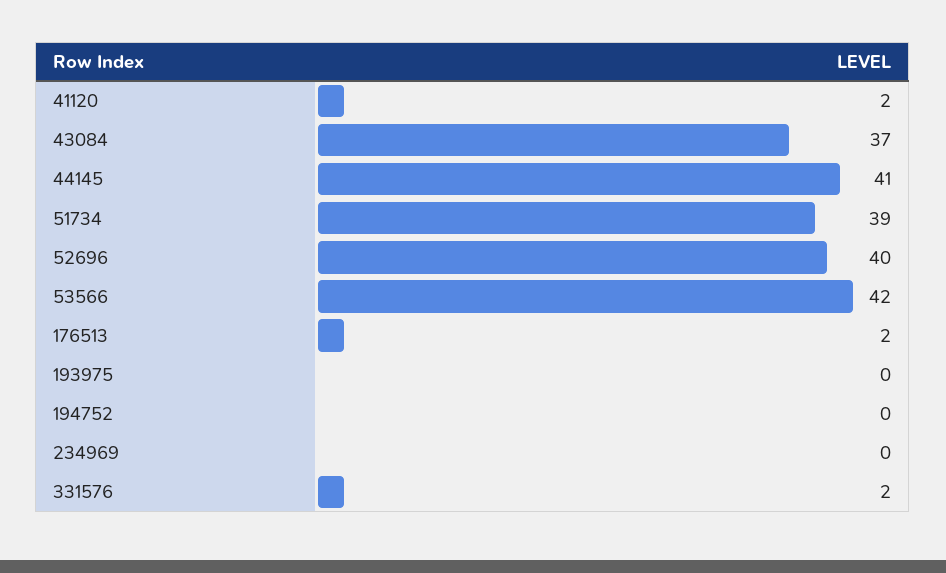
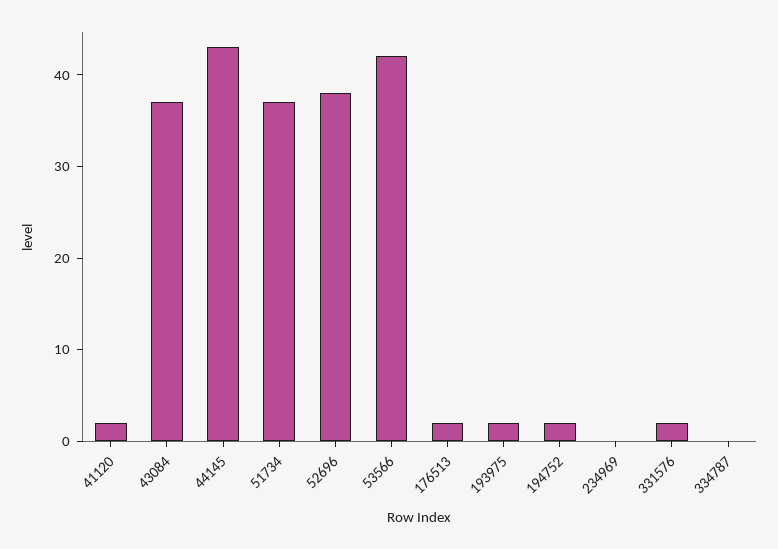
44145: 41 -> 43
51734: 39 -> 37
52696: 40 -> 38
193975: 0 -> 2
194752: 0 -> 2
334787: none -> 0

